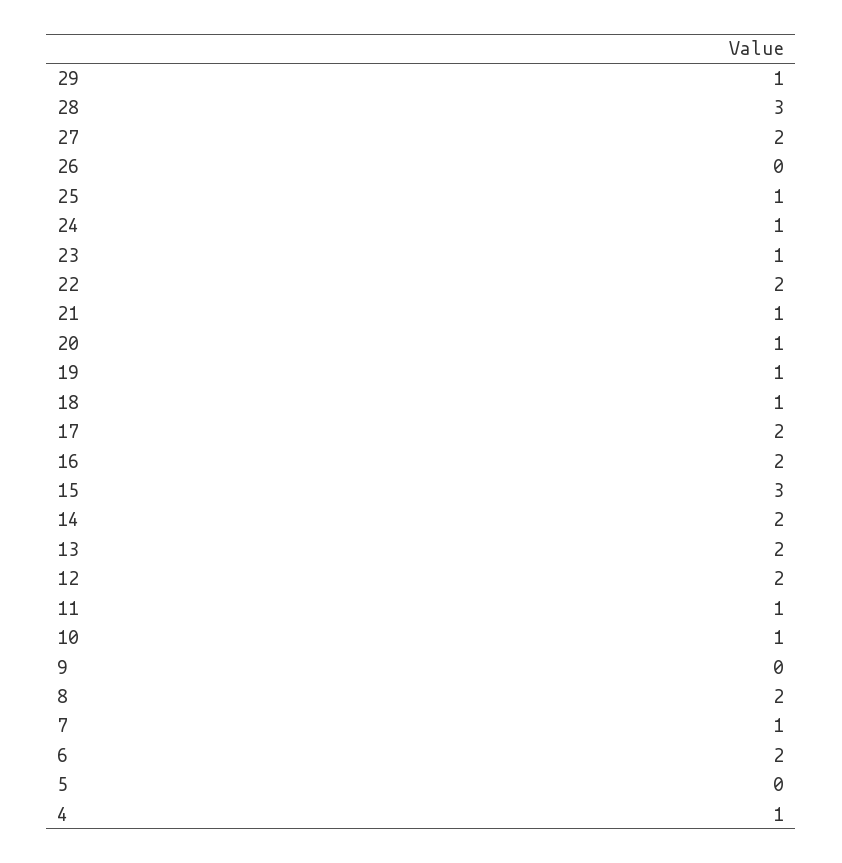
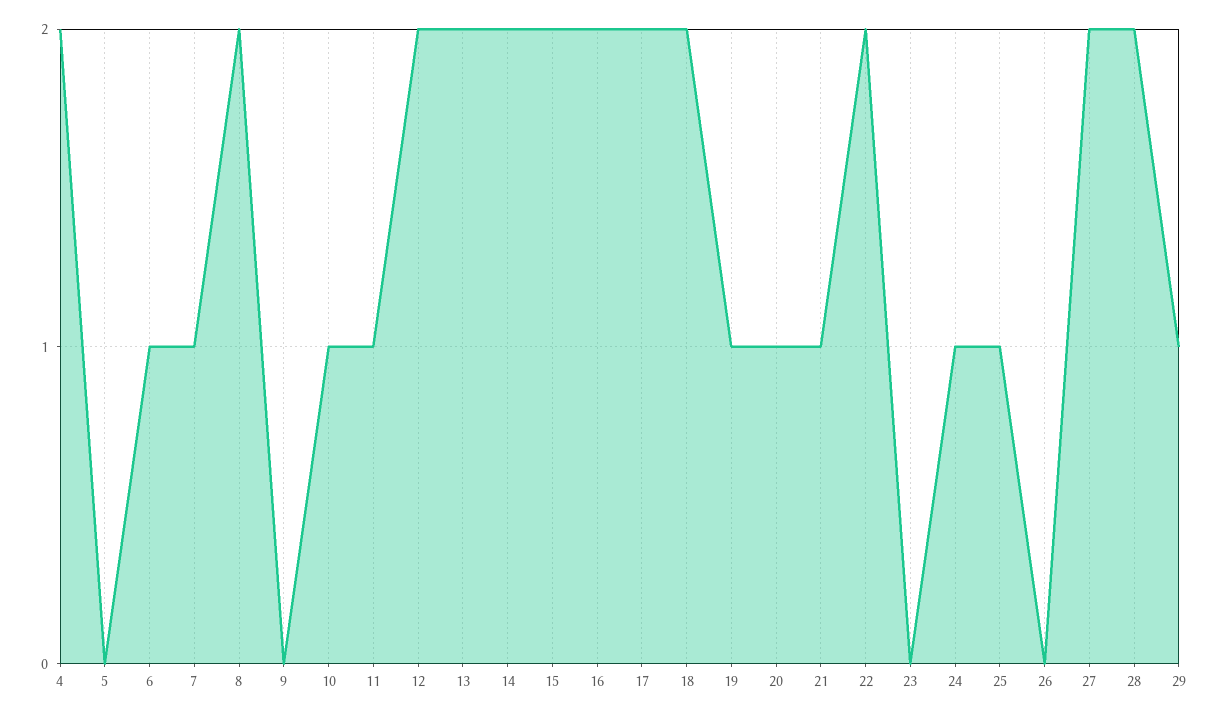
28: 3 -> 2
23: 1 -> 0
18: 1 -> 2
15: 3 -> 2
6: 2 -> 1
4: 1 -> 2

